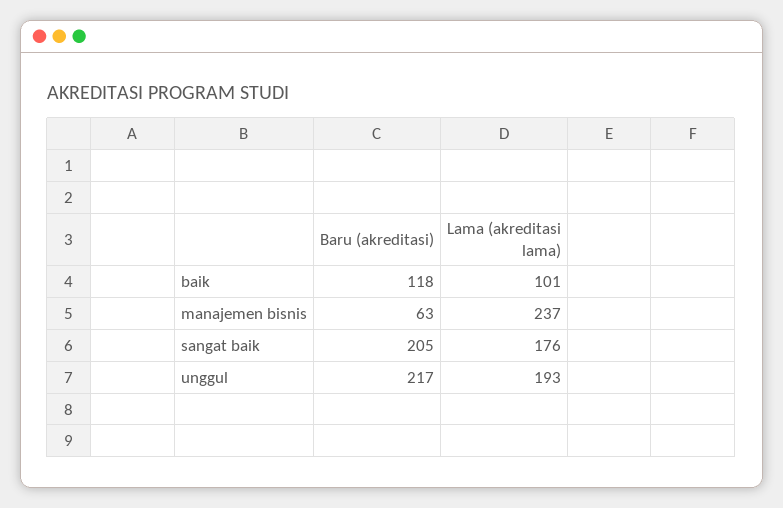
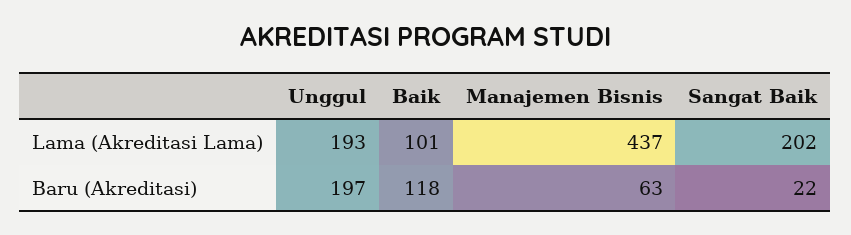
Lama (akreditasi lama), manajemen bisnis: 237 -> 437
Baru (akreditasi), sangat baik: 205 -> 22
Lama (akreditasi lama), sangat baik: 176 -> 202
Baru (akreditasi), unggul: 217 -> 197

